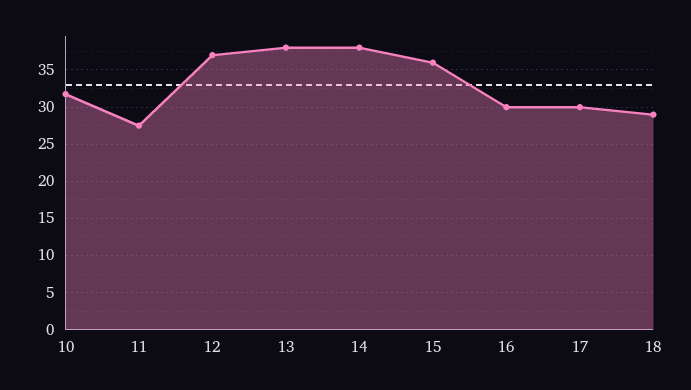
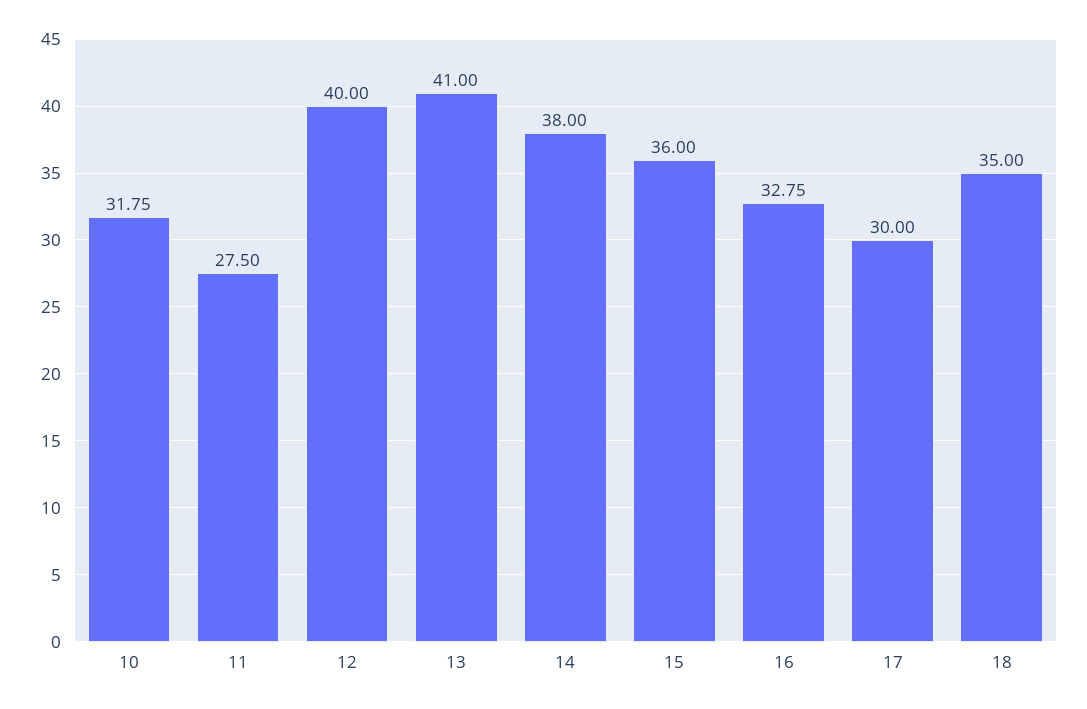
12: 37 -> 40
13: 38 -> 41
16: 30 -> 32.75
18: 29 -> 35

